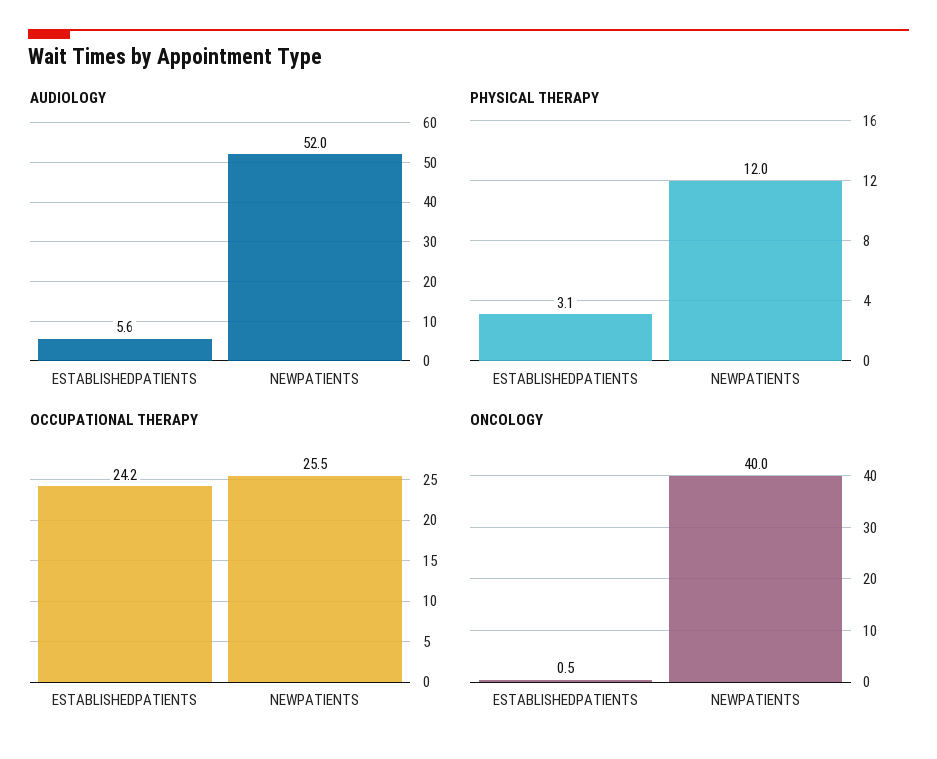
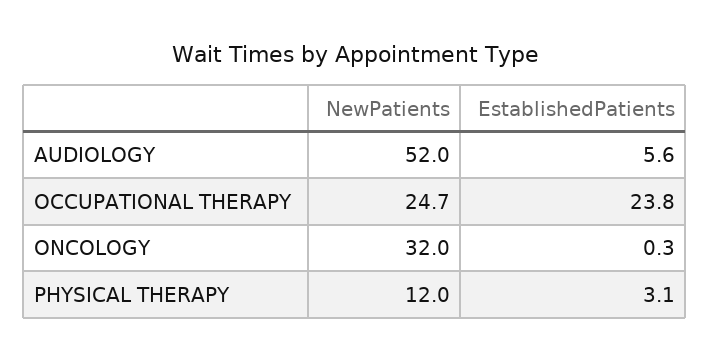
OCCUPATIONAL THERAPY, ESTABLISHEDPATIENTS: 24.2 -> 23.8
OCCUPATIONAL THERAPY, NEWPATIENTS: 25.5 -> 24.7
ONCOLOGY, ESTABLISHEDPATIENTS: 0.5 -> 0.3
ONCOLOGY, NEWPATIENTS: 40 -> 32

